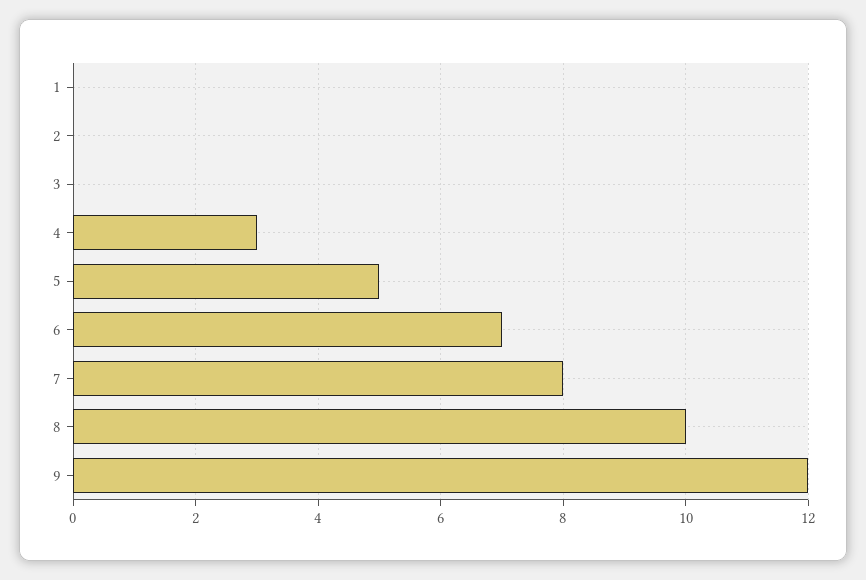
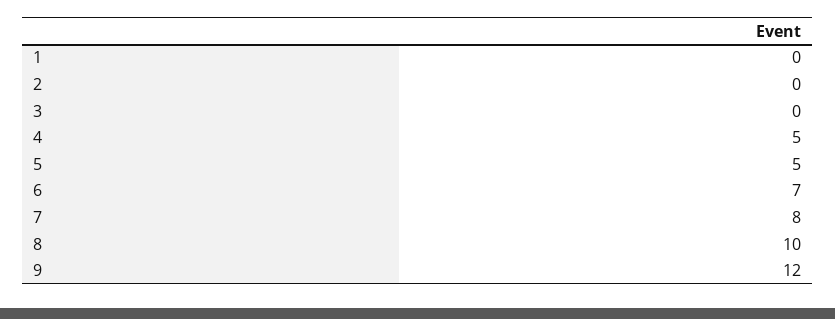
4: 3 -> 5

